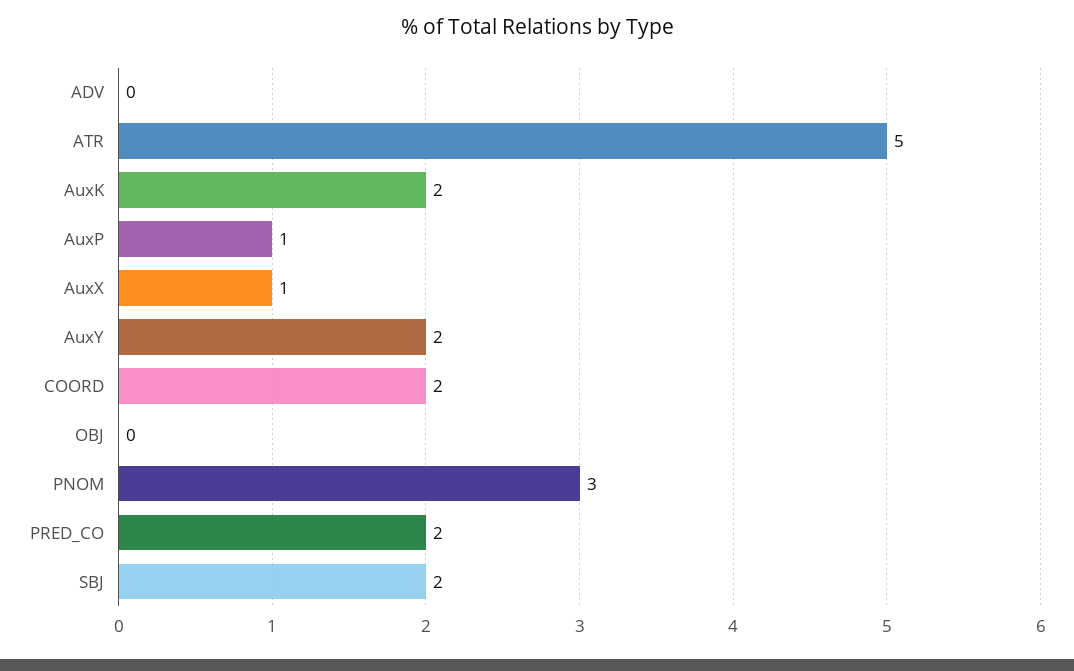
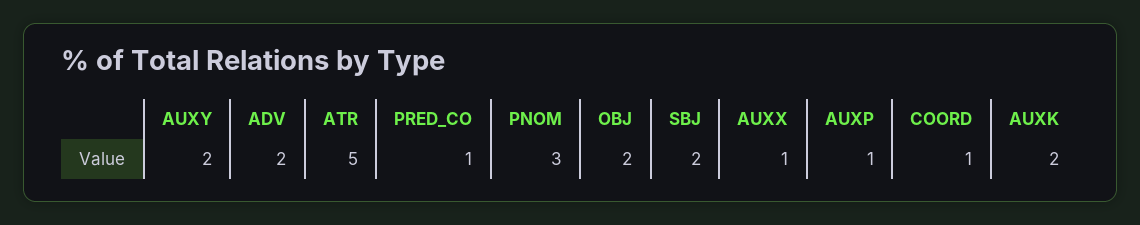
ADV: 0 -> 2
COORD: 2 -> 1
OBJ: 0 -> 2
PRED_CO: 2 -> 1

